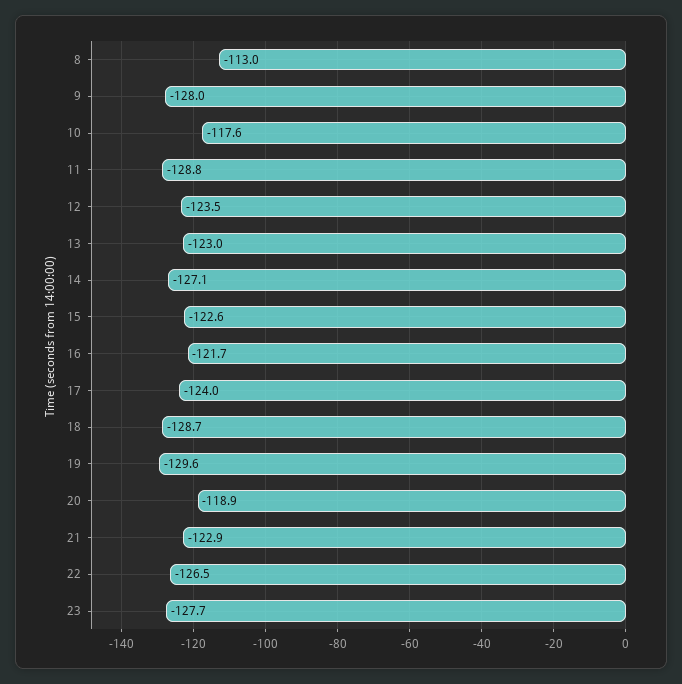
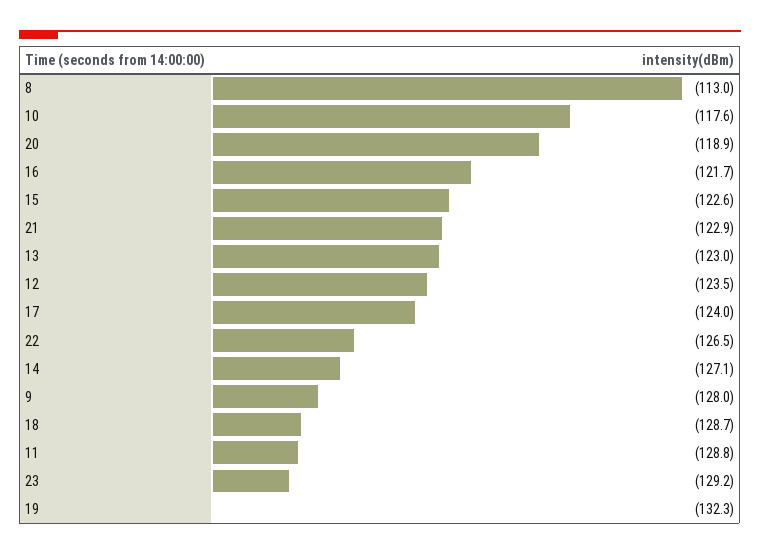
19: -129.6 -> -132.3
23: -127.7 -> -129.2

